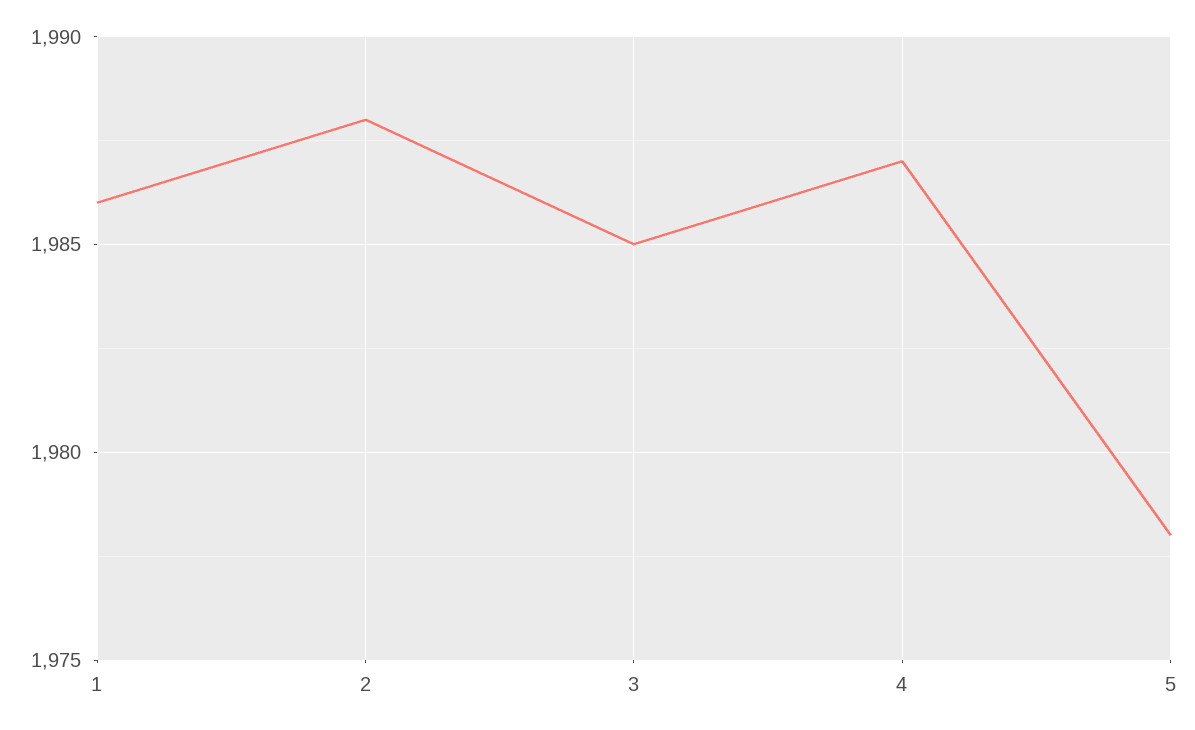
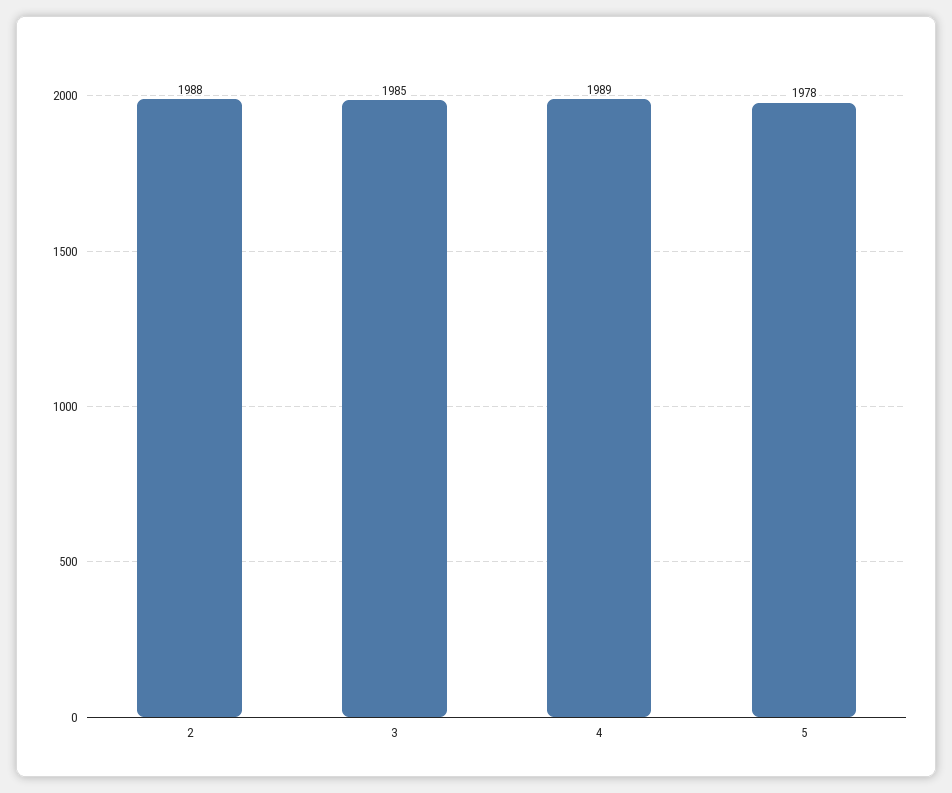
1: 1986 -> none
4: 1987 -> 1989

